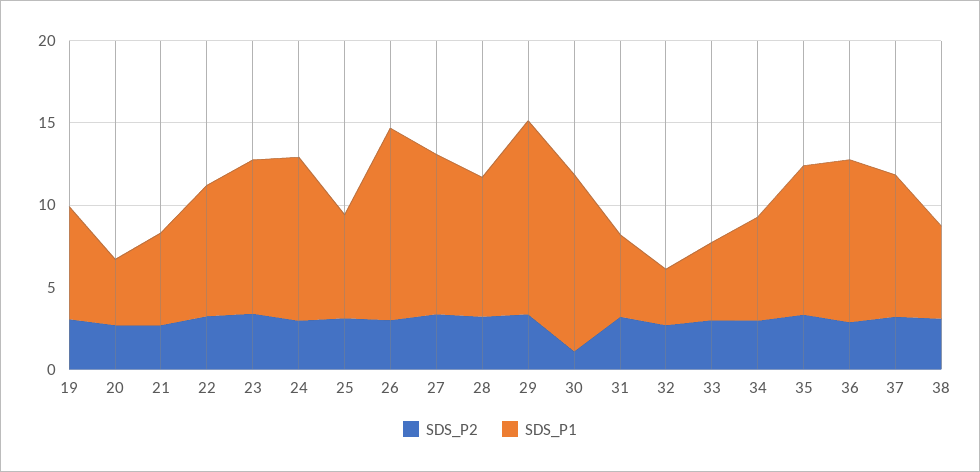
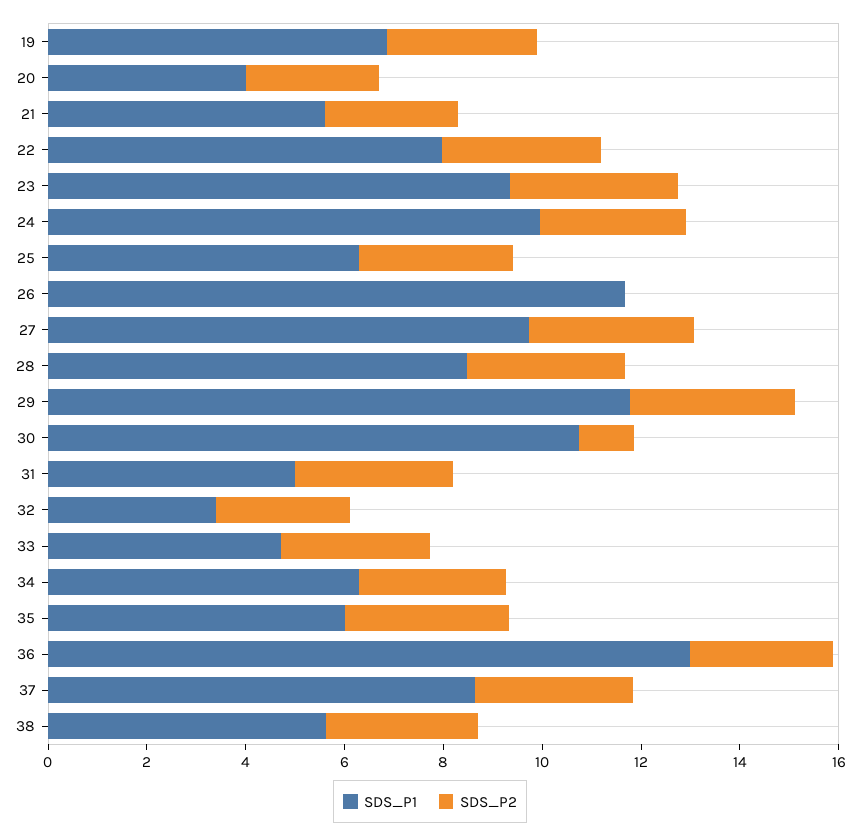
SDS_P2, 26: 3 -> 0
SDS_P1, 35: 9 -> 6
SDS_P1, 36: 10 -> 13

